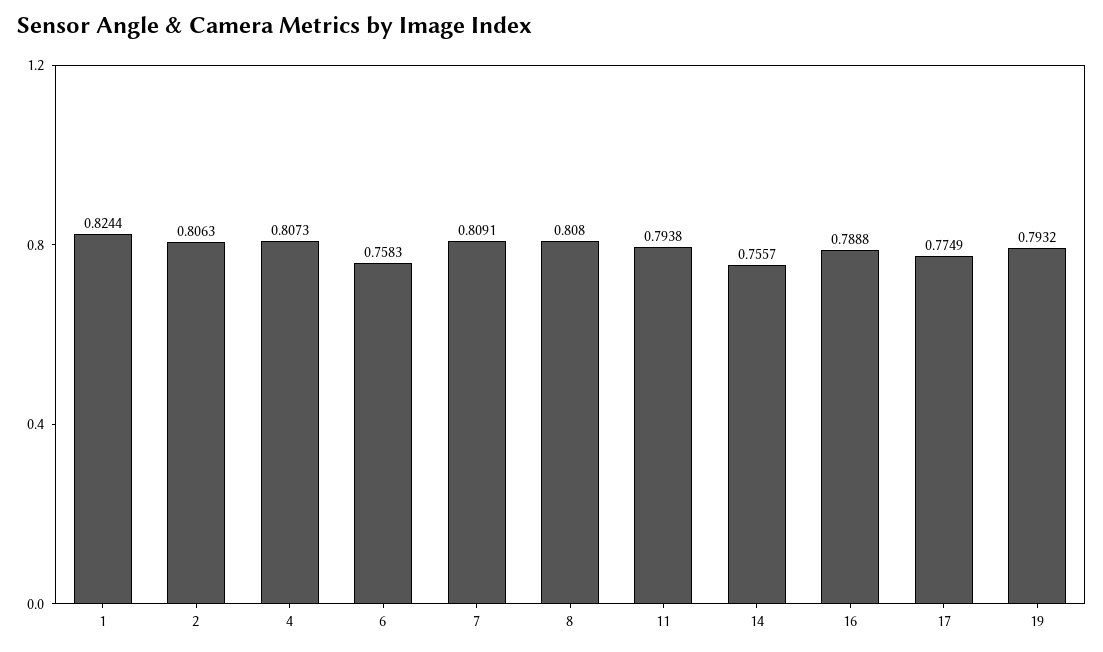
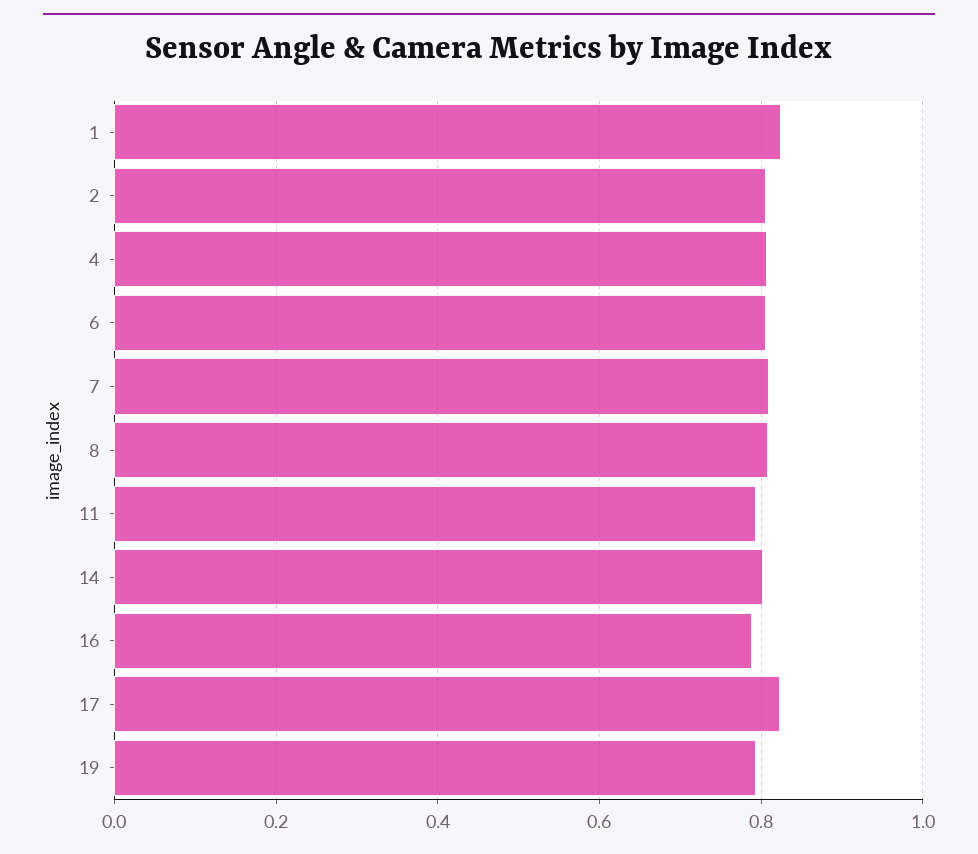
6: 0.7583 -> 0.8
14: 0.7557 -> 0.8
17: 0.7749 -> 0.82

